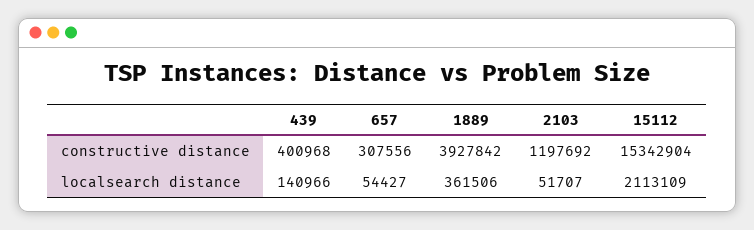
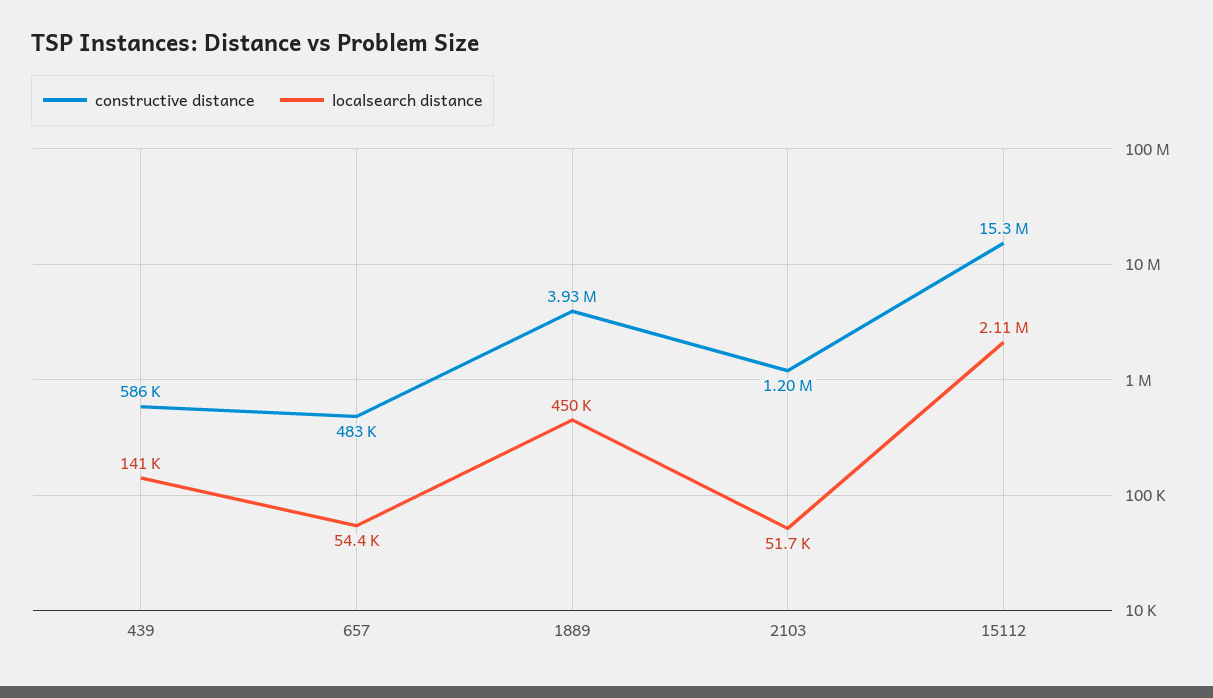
constructive distance, 439: 400968 -> 586000
constructive distance, 657: 307556 -> 483000
localsearch distance, 1889: 361506 -> 450000

